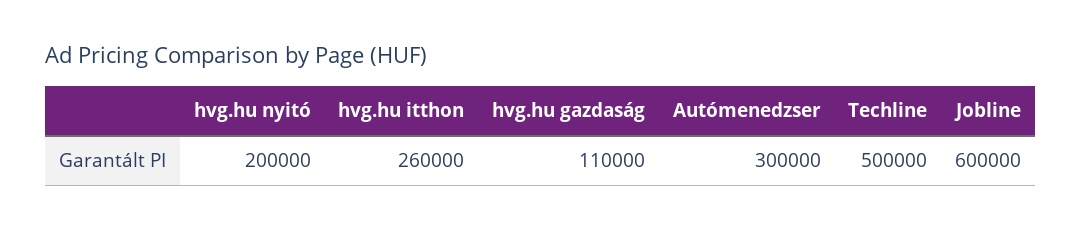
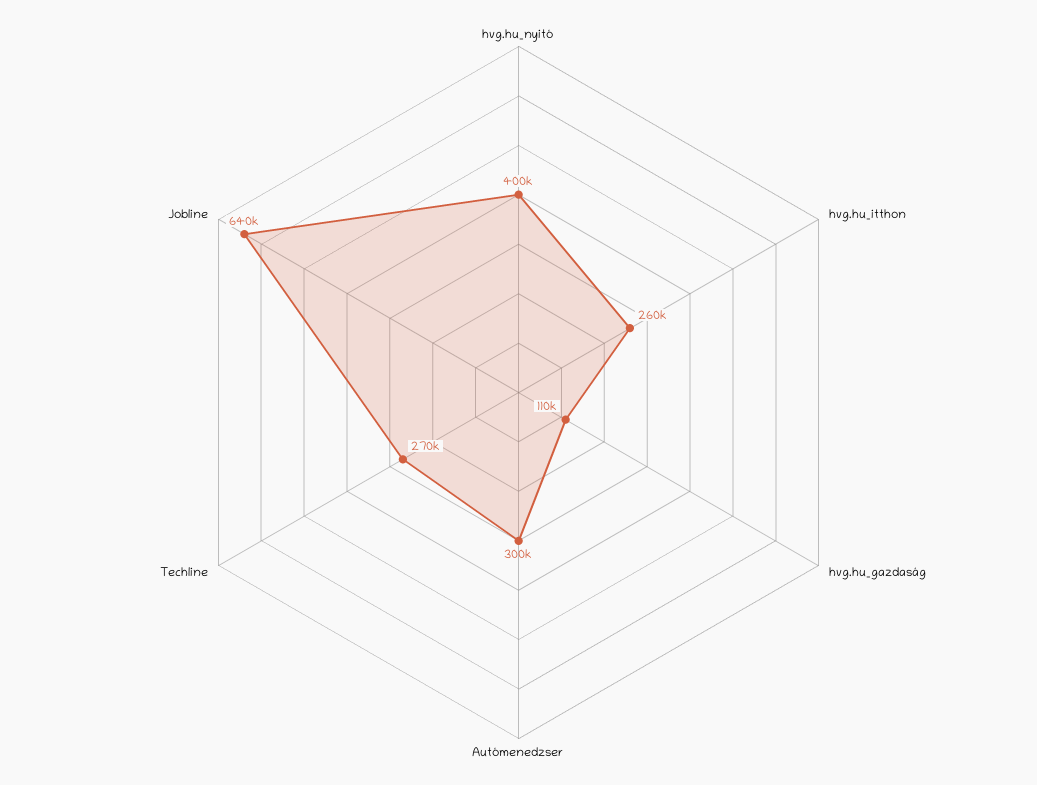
hvg.hu nyitó: 200000 -> 400000
Techline: 500000 -> 270000
Jobline: 600000 -> 640000

